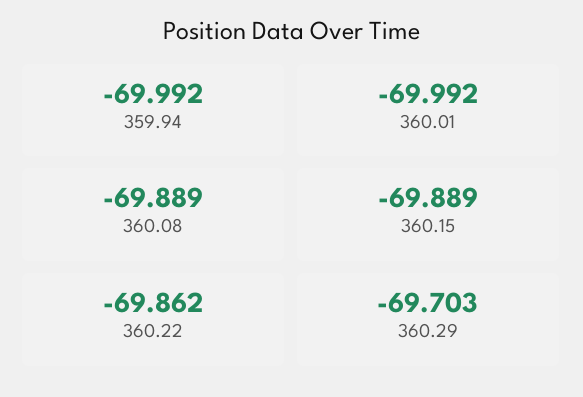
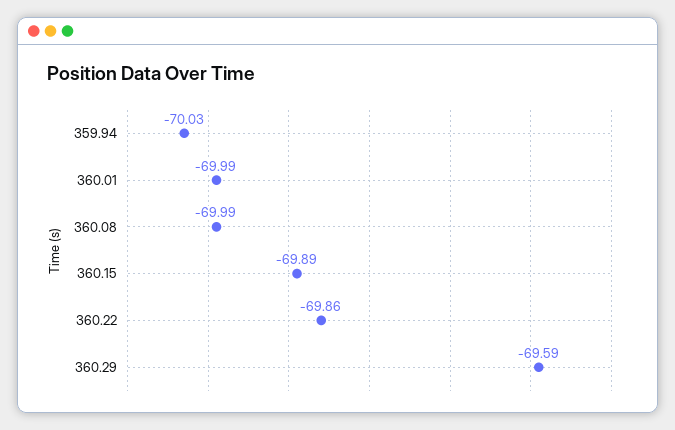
359.94: -69.992 -> -70.03
360.08: -69.889 -> -69.99
360.29: -69.703 -> -69.59

